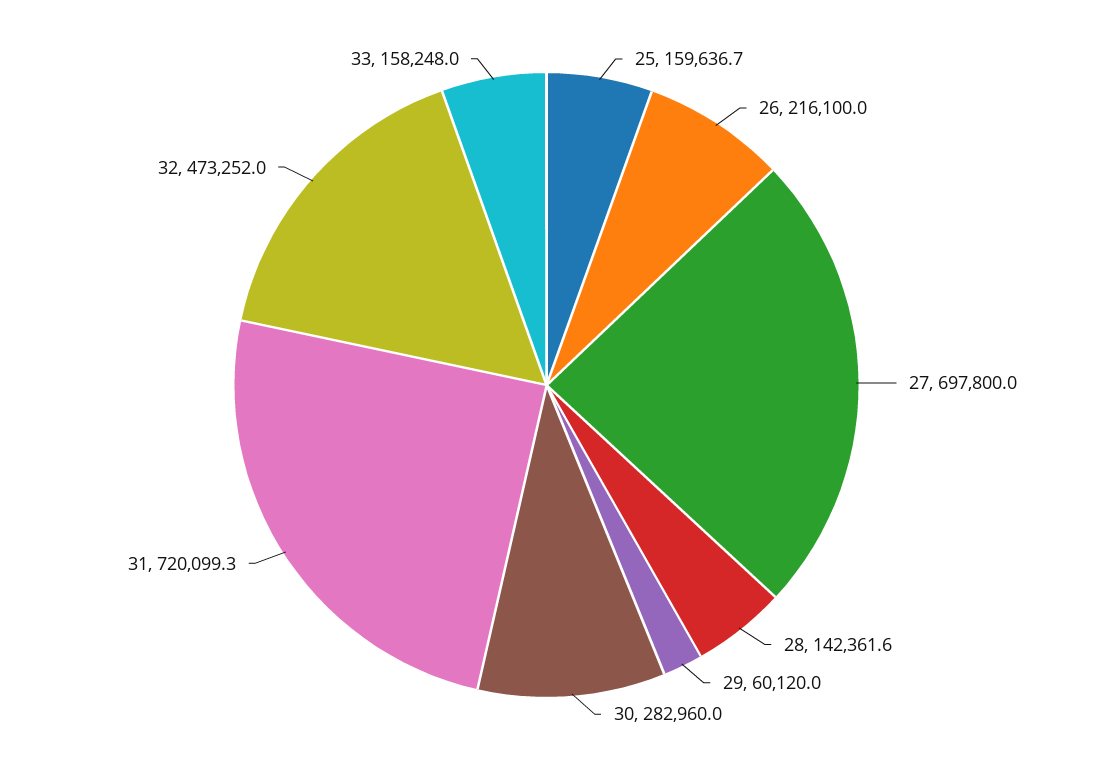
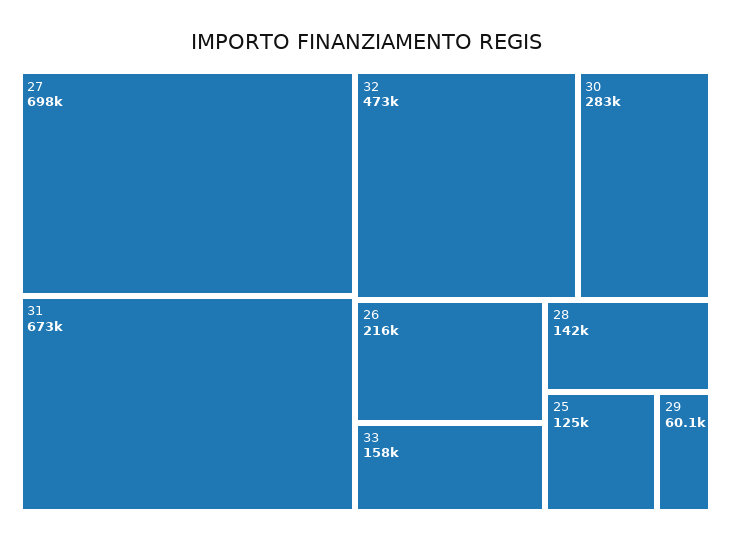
25: 159636.7 -> 125000
31: 720099.3 -> 673000

